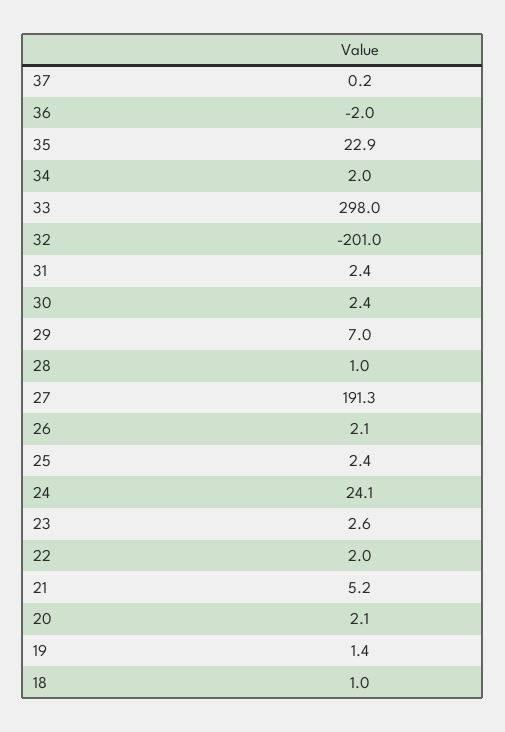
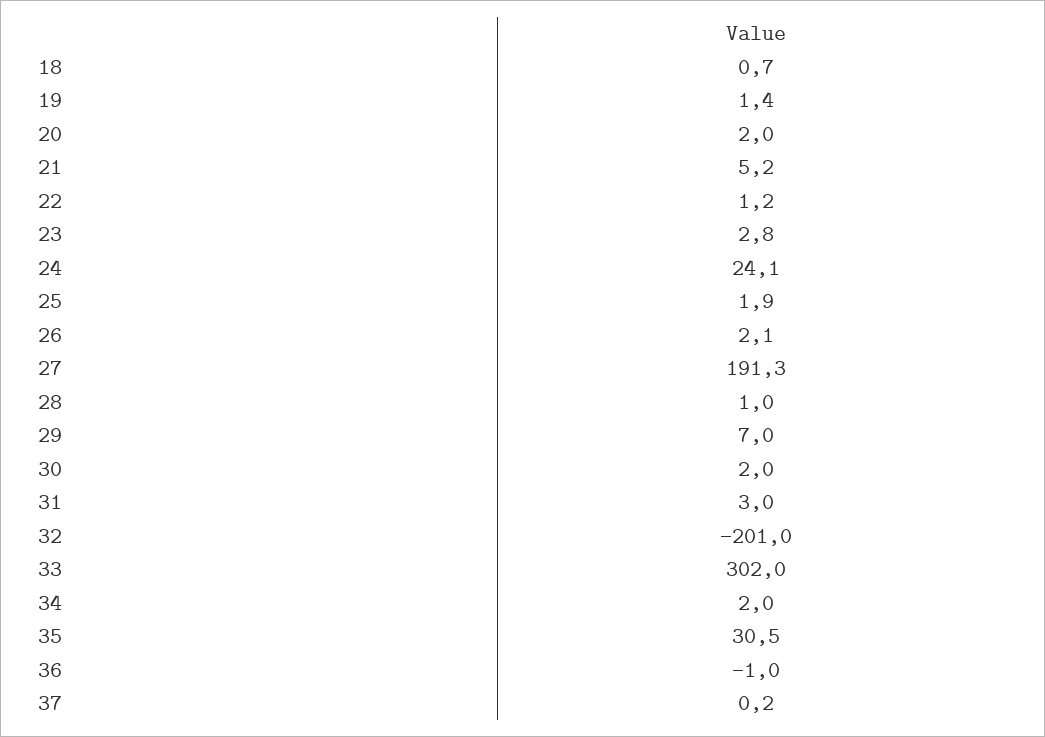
36: -2 -> -1
35: 22.9 -> 30.5
33: 298 -> 302
31: 2.4 -> 3
30: 2.4 -> 2
25: 2.4 -> 1.9
23: 2.6 -> 2.8
22: 2 -> 1.2
20: 2.1 -> 2
18: 1 -> 0.7

